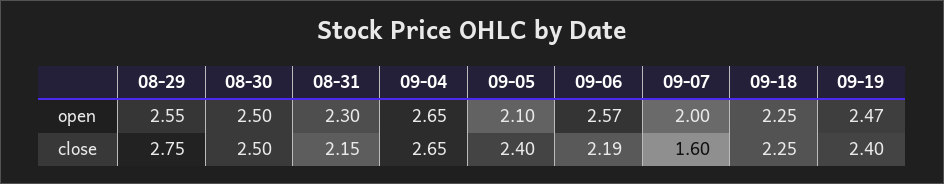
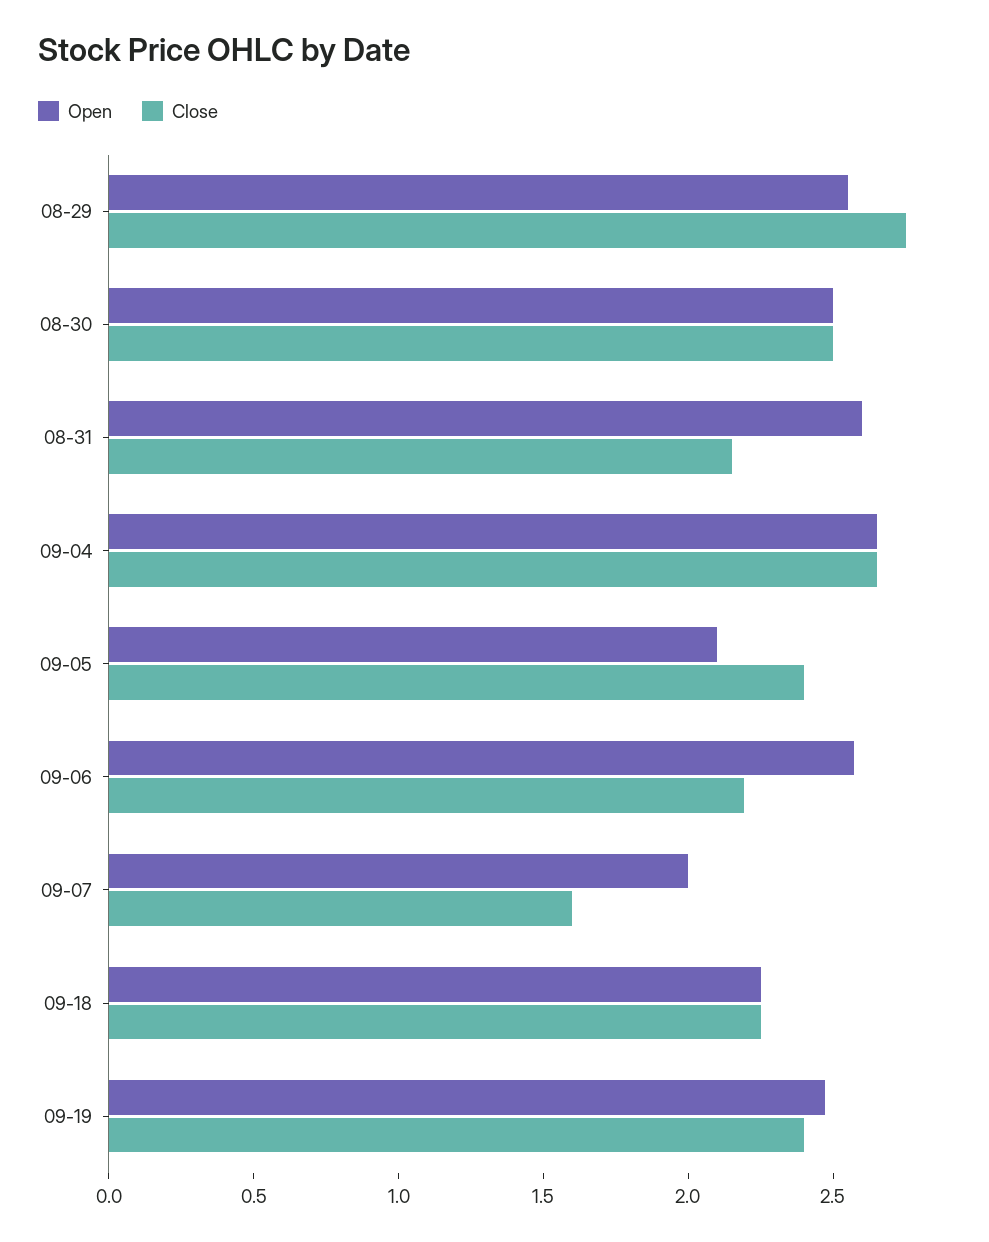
open, 08-31: 2.3 -> 2.6

